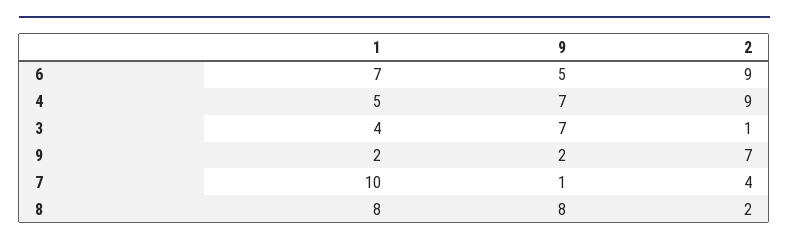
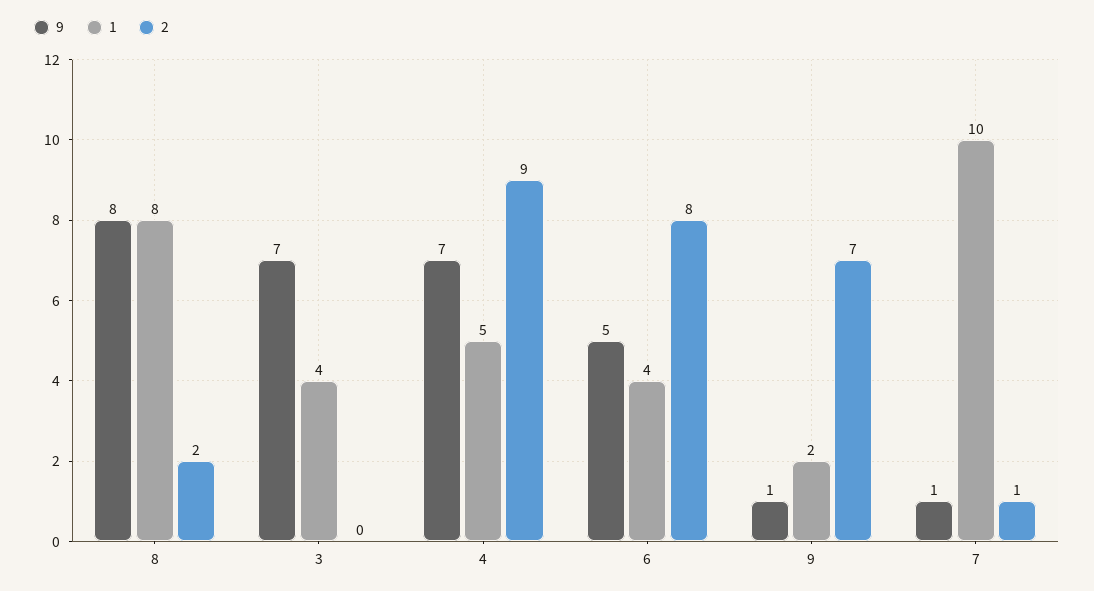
1, 6: 7 -> 4
2, 6: 9 -> 8
2, 3: 1 -> 0
9, 9: 2 -> 1
2, 7: 4 -> 1

